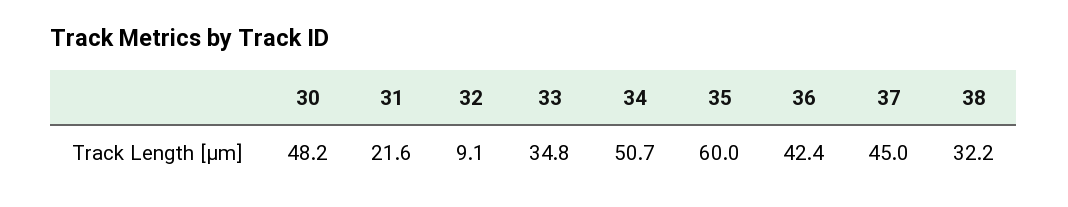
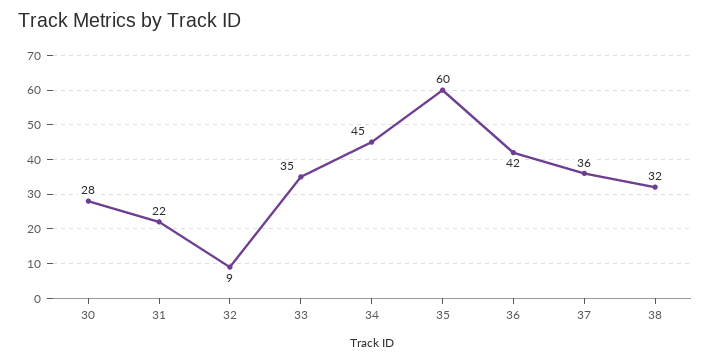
30: 48.2 -> 28
34: 50.7 -> 45
37: 45 -> 36

